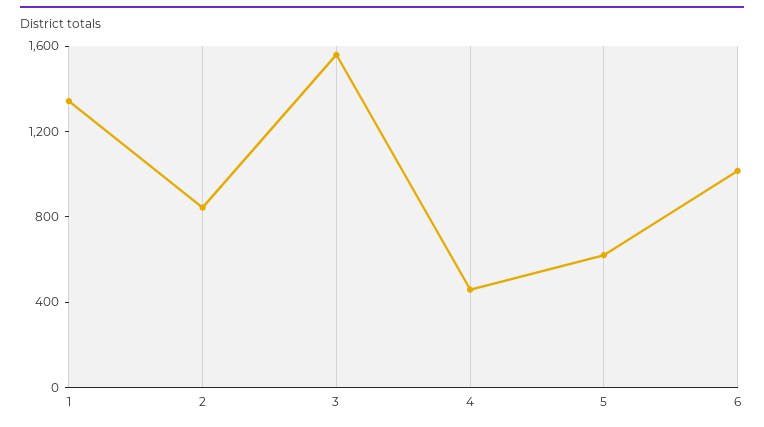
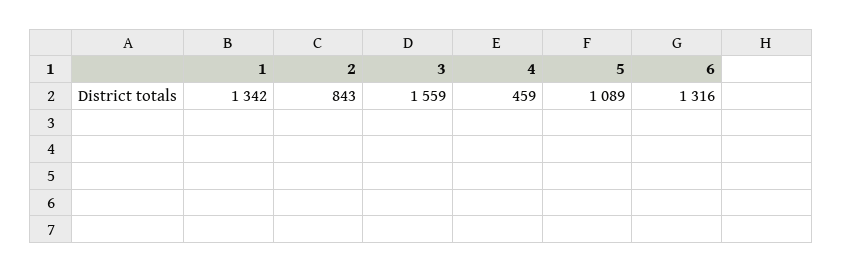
5: 600 -> 1089
6: 1000 -> 1316

